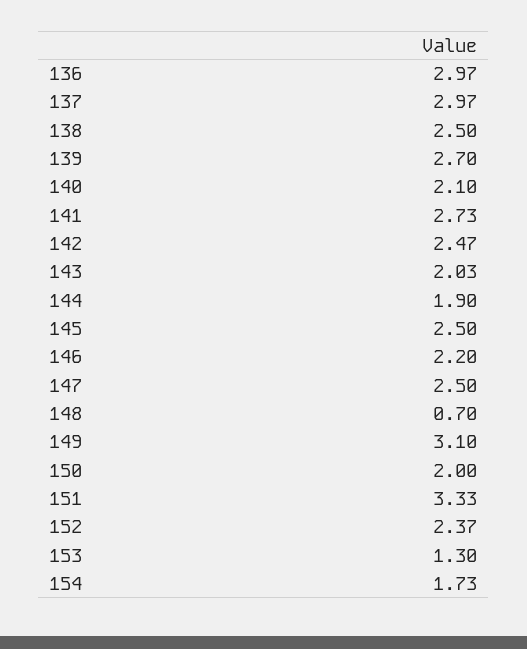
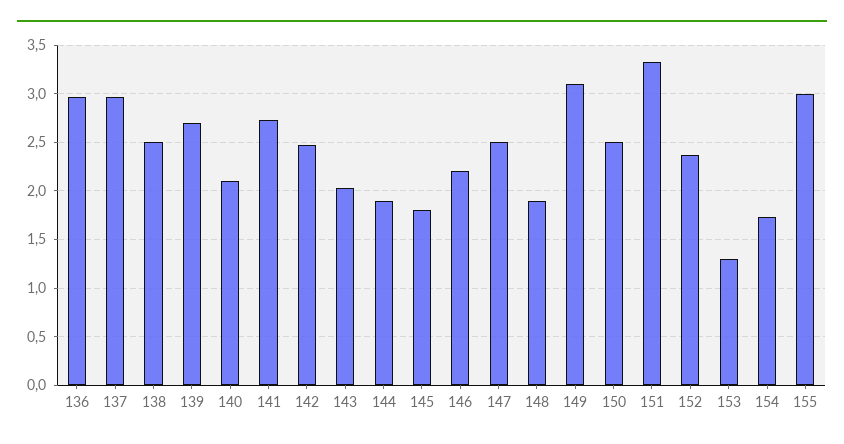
145: 2.5 -> 1.8
148: 0.7 -> 1.9
150: 2 -> 2.5
155: none -> 3

